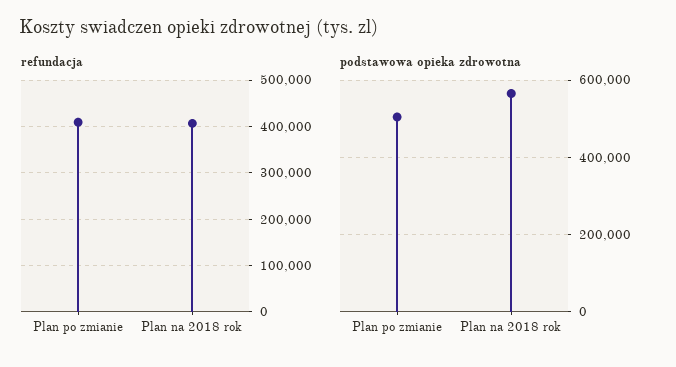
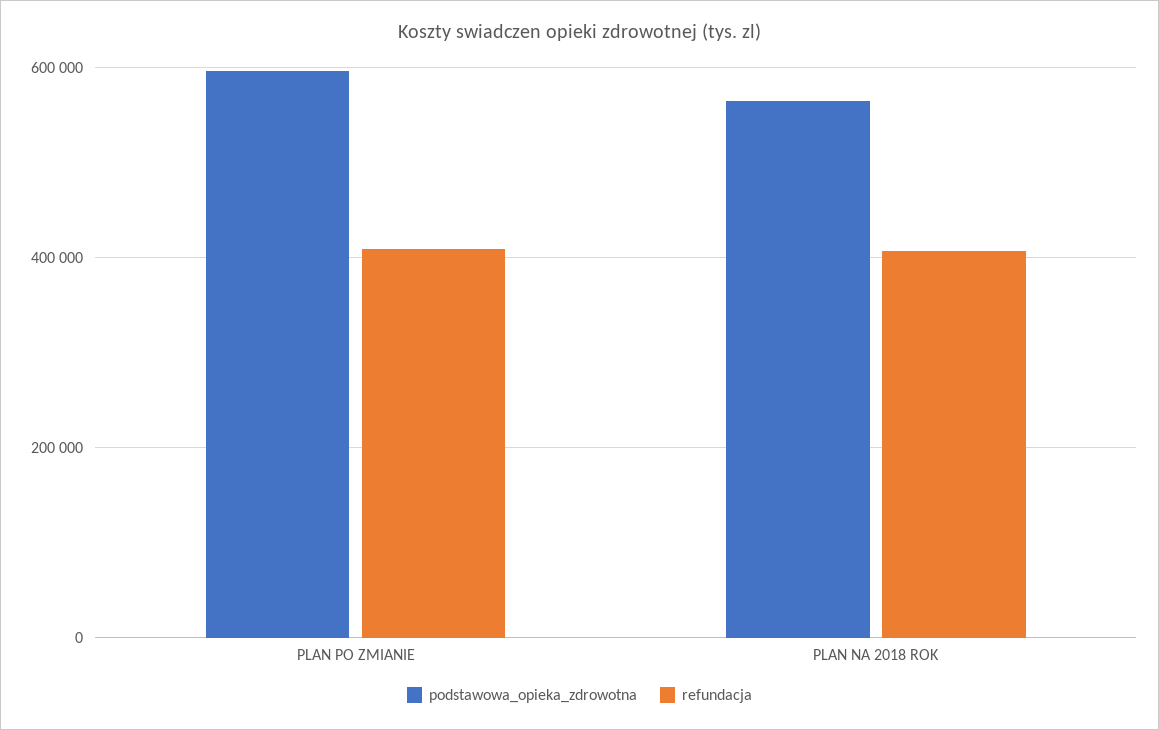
podstawowa opieka zdrowotna, Plan po zmianie: 500000 -> 600000

